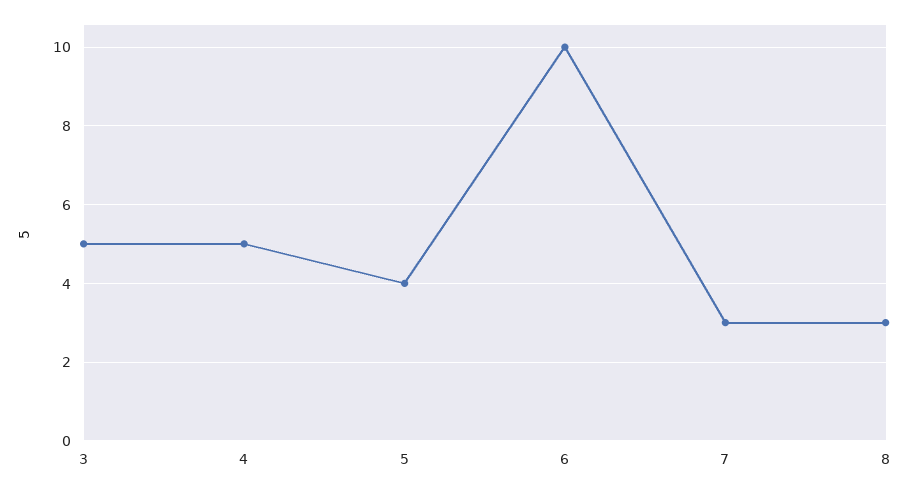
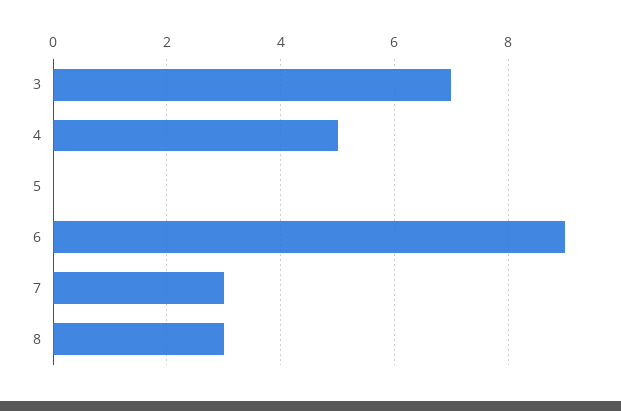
3: 5 -> 7
5: 4 -> 0
6: 10 -> 9

